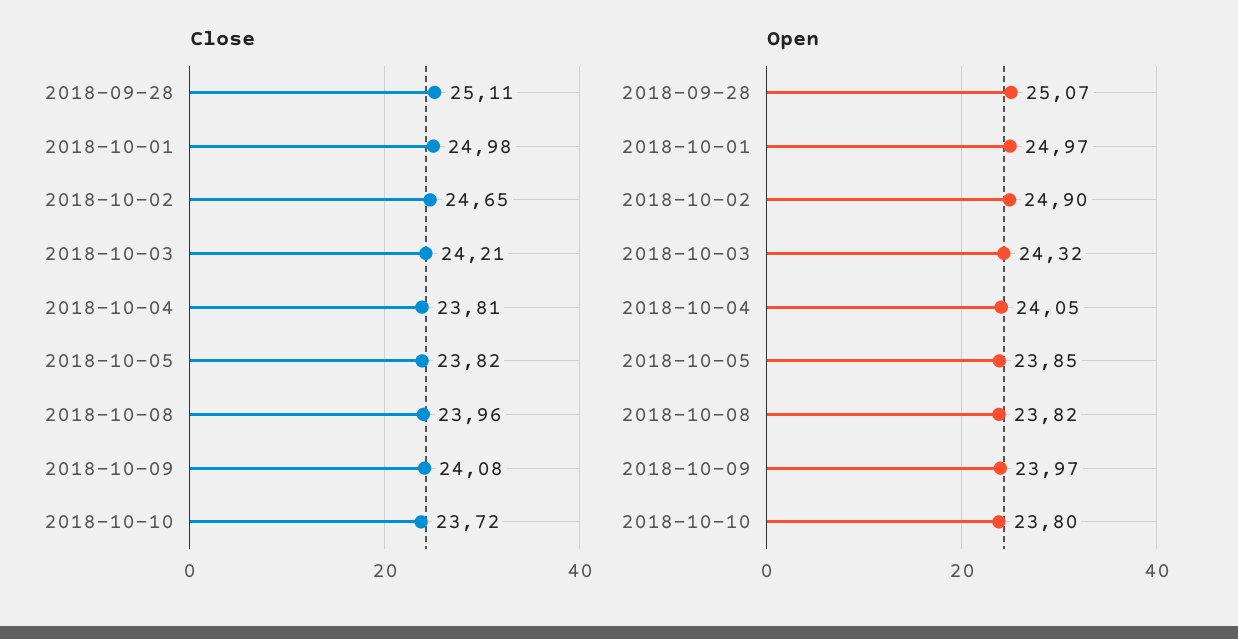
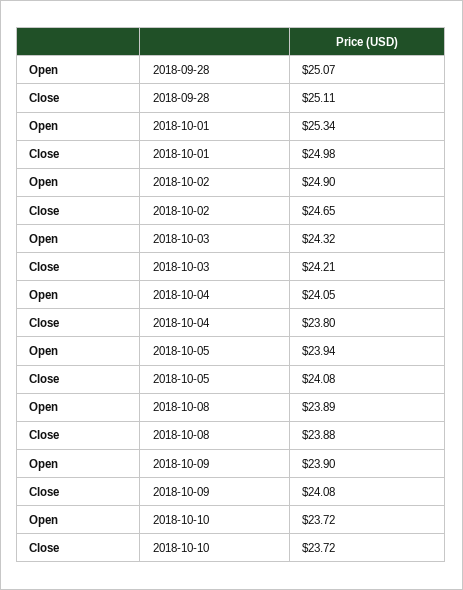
Close, 2018-10-04: 23.81 -> 23.8
Close, 2018-10-05: 23.82 -> 24.08
Close, 2018-10-08: 23.96 -> 23.88
Open, 2018-10-01: 24.97 -> 25.34
Open, 2018-10-05: 23.85 -> 23.94
Open, 2018-10-08: 23.82 -> 23.89
Open, 2018-10-09: 23.97 -> 23.9
Open, 2018-10-10: 23.8 -> 23.72

